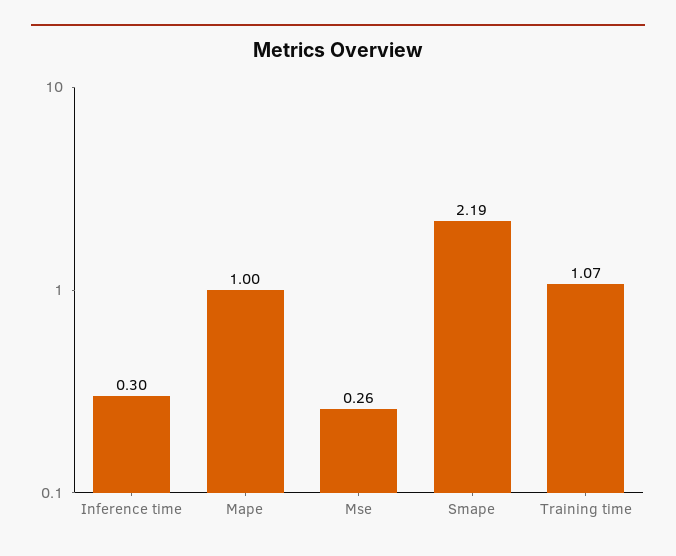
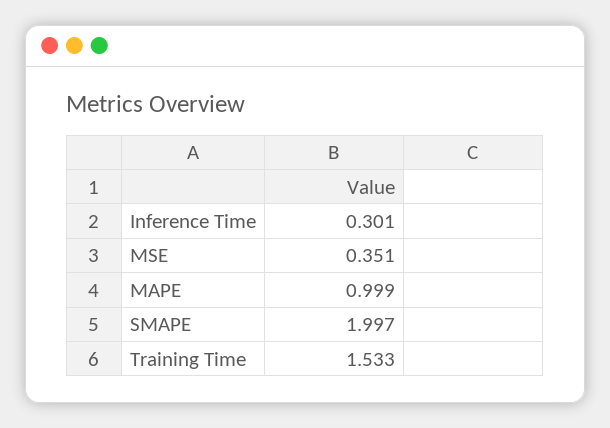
Mse: 0.26 -> 0.351
Smape: 2.19 -> 1.997
Training time: 1.07 -> 1.533

